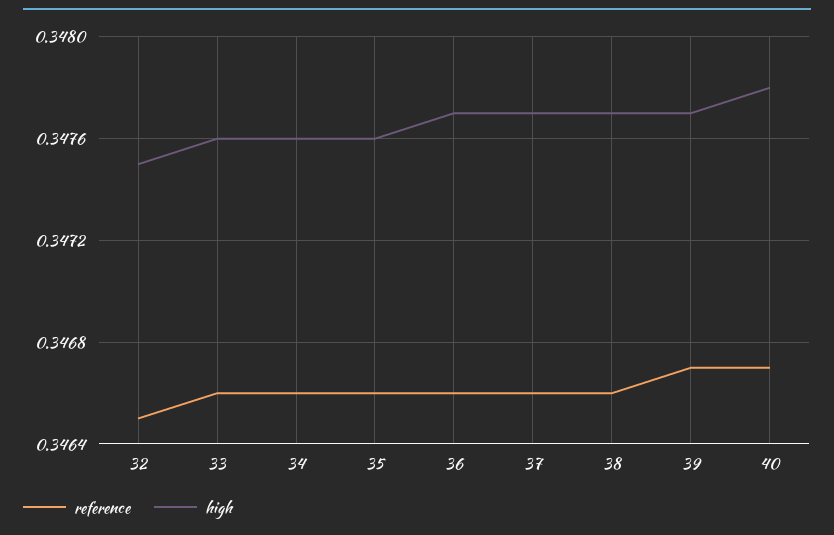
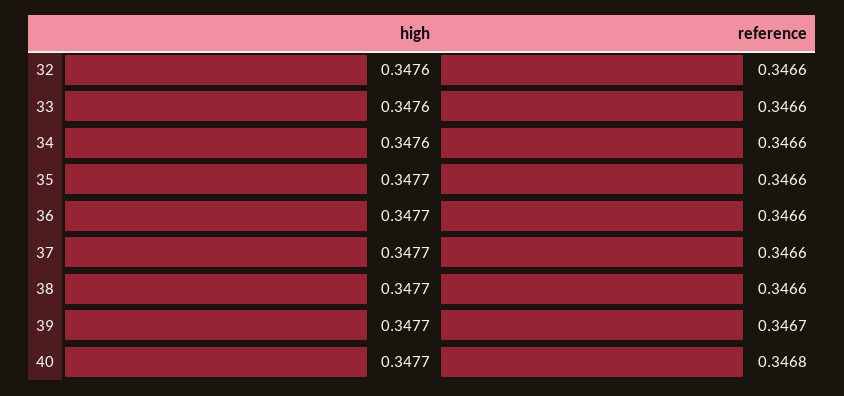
reference, 32: 0.3465 -> 0.3466
high, 32: 0.3475 -> 0.3476
high, 35: 0.3476 -> 0.3477
reference, 40: 0.3467 -> 0.3468
high, 40: 0.3478 -> 0.3477

